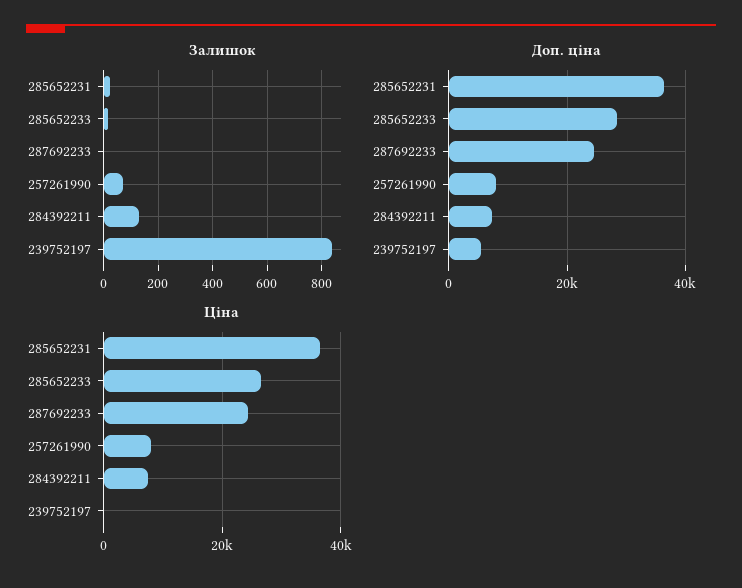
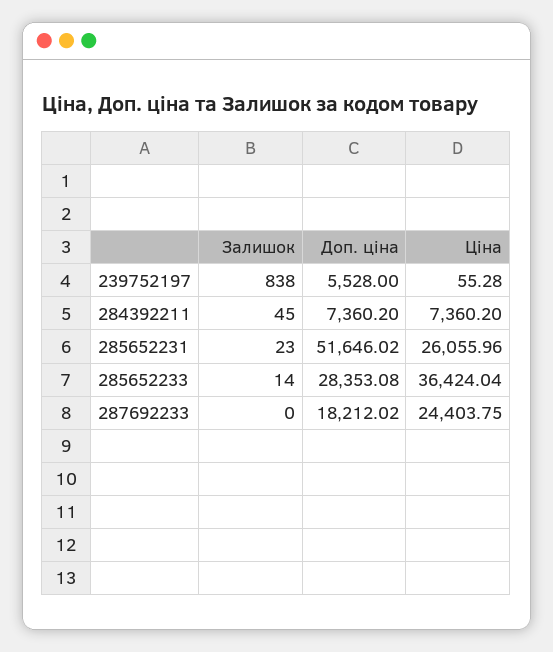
Залишок, 257261990: 75 -> none
Залишок, 284392211: 125 -> 45
Доп. ціна, 285652231: 36000 -> 51646.02
Доп. ціна, 287692233: 24000 -> 18212.02
Доп. ціна, 257261990: 8000 -> none
Ціна, 285652231: 36000 -> 26055.96
Ціна, 285652233: 26000 -> 36424.04
Ціна, 257261990: 8000 -> none

